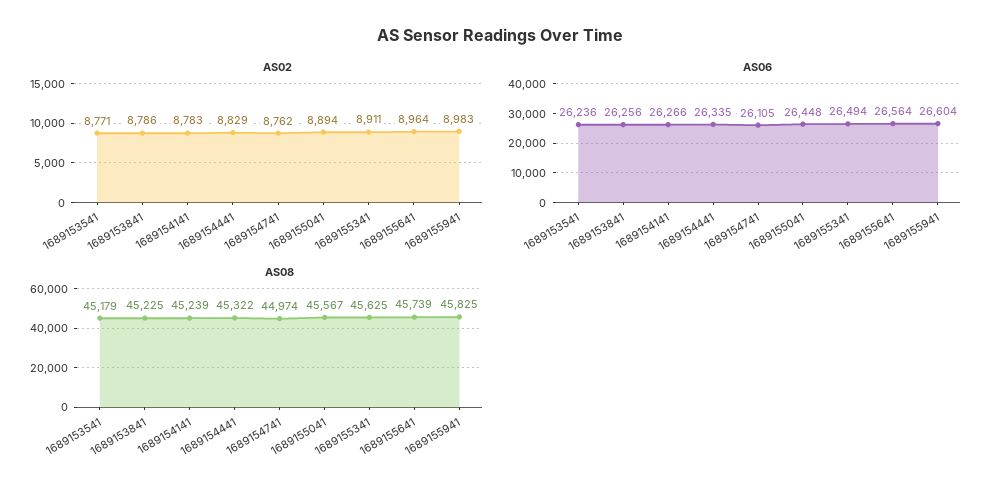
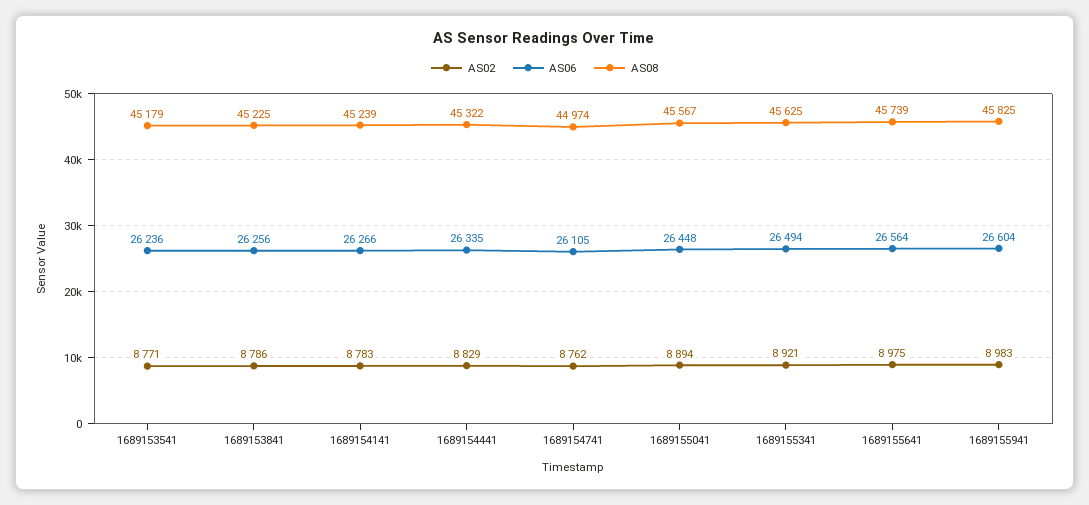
AS02, 1689155341: 8911 -> 8921
AS02, 1689155641: 8964 -> 8975

